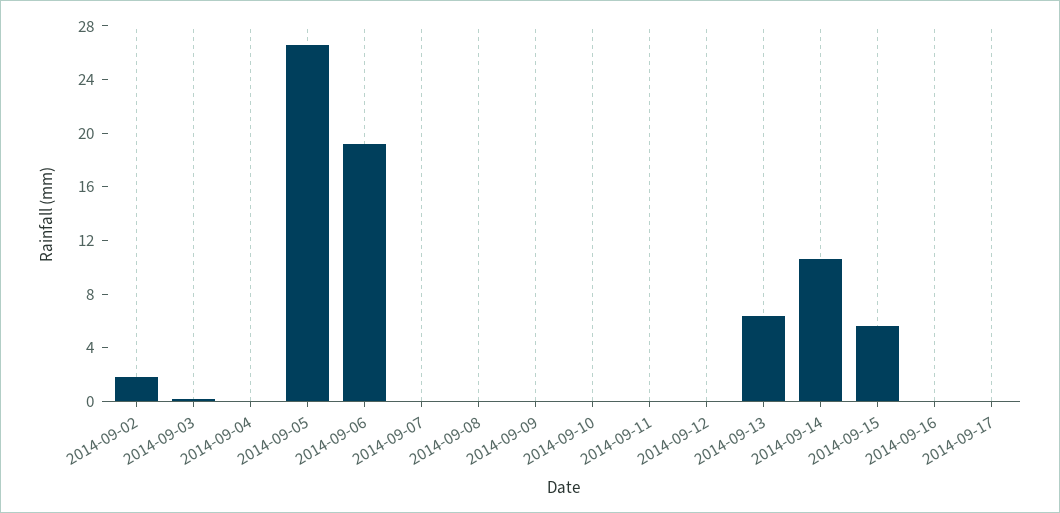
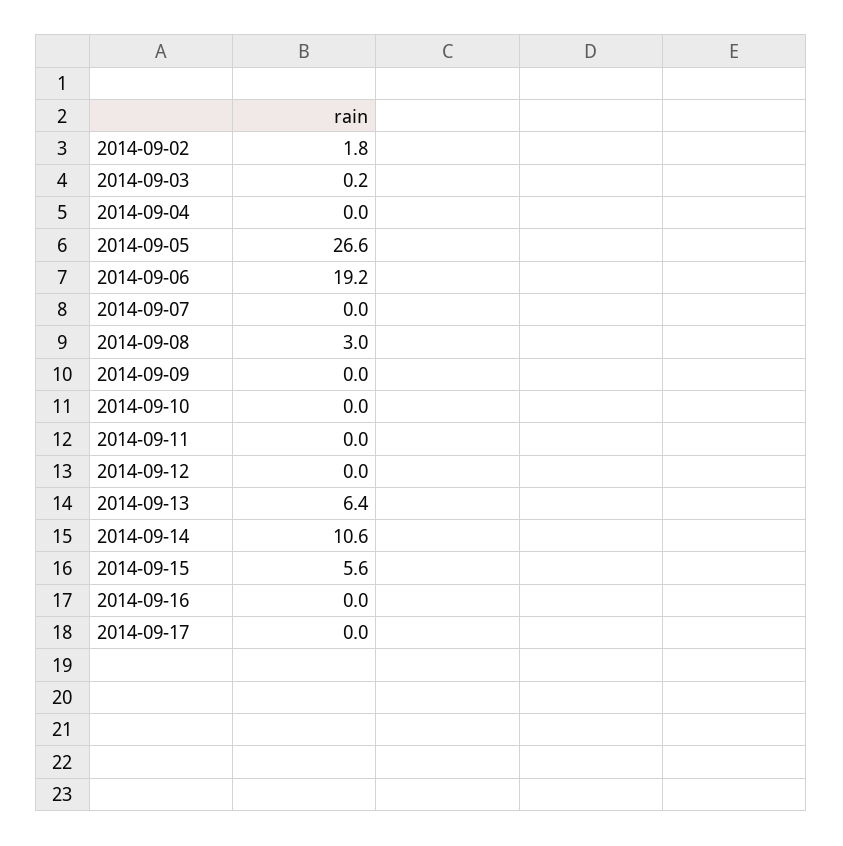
2014-09-08: 0 -> 3

